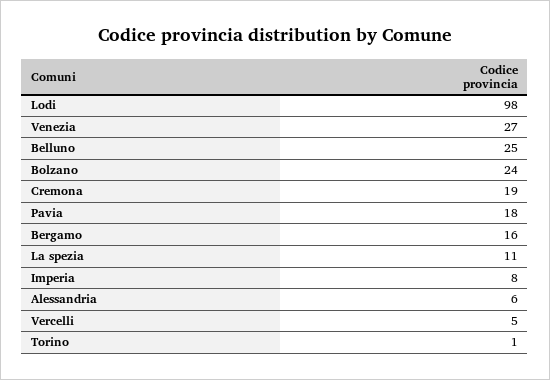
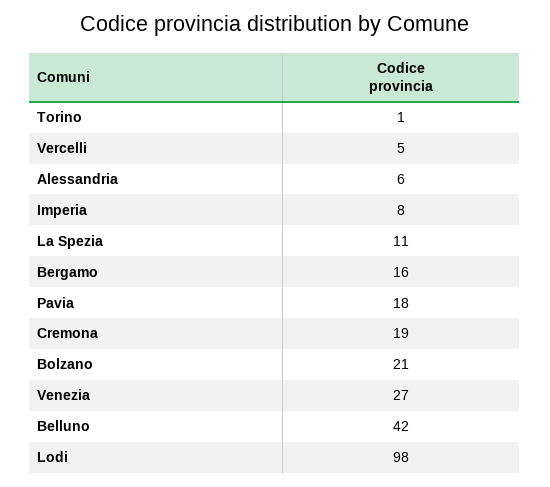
Belluno: 25 -> 42
Bolzano: 24 -> 21

